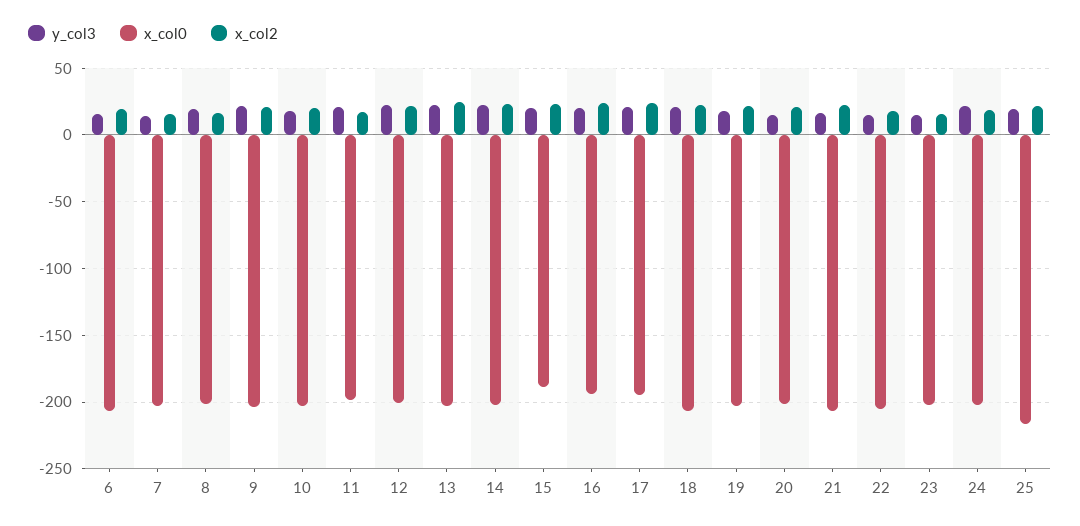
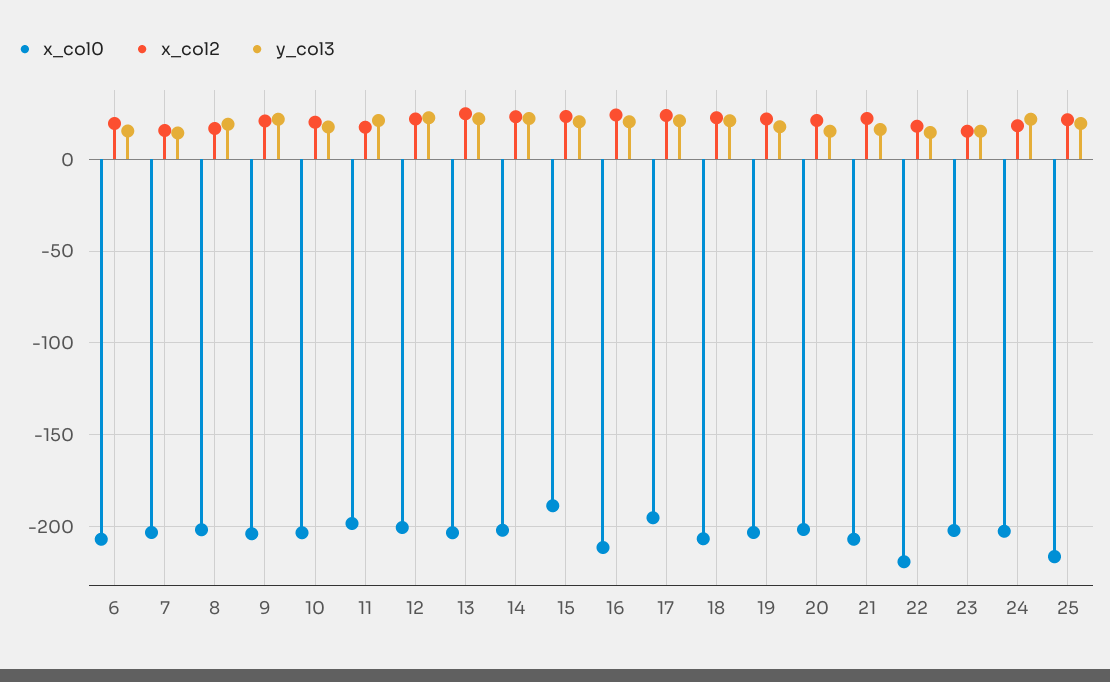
x_col0, 16: -195 -> -210
x_col0, 22: -205 -> -220

